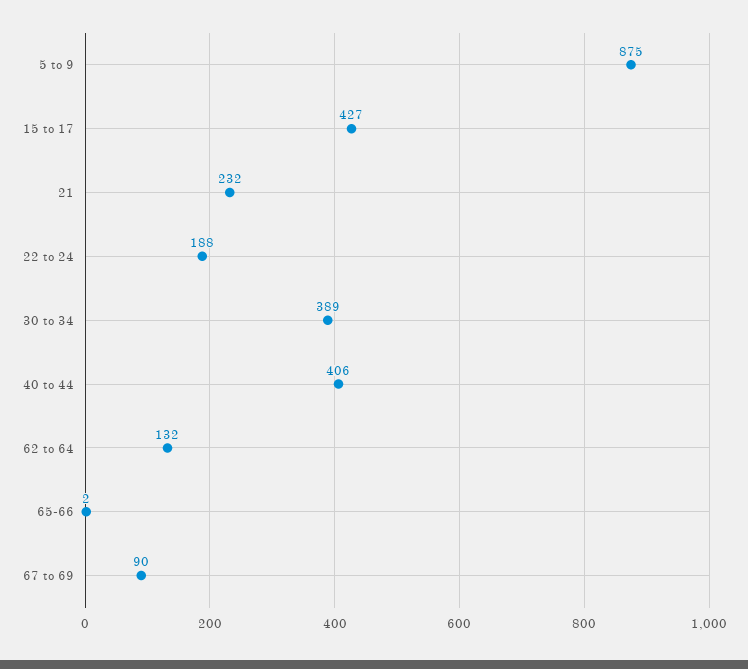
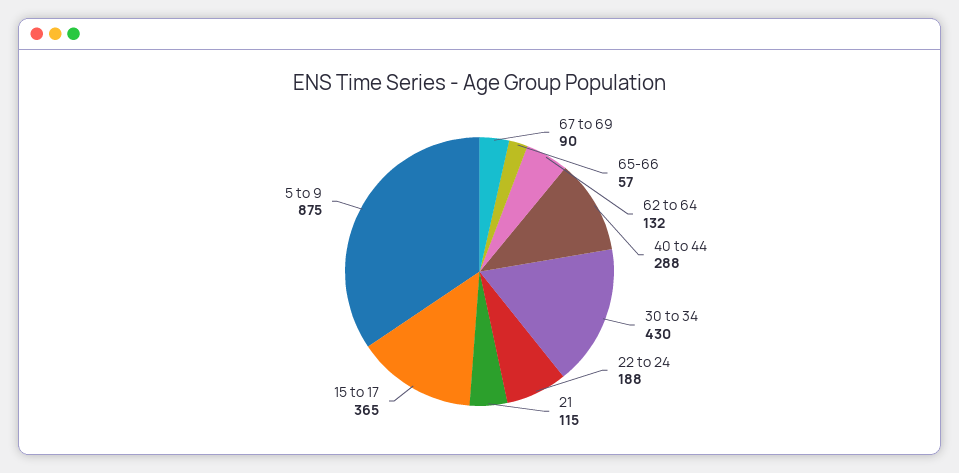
15 to 17: 427 -> 365
21: 232 -> 115
30 to 34: 389 -> 430
40 to 44: 406 -> 288
65-66: 2 -> 57

